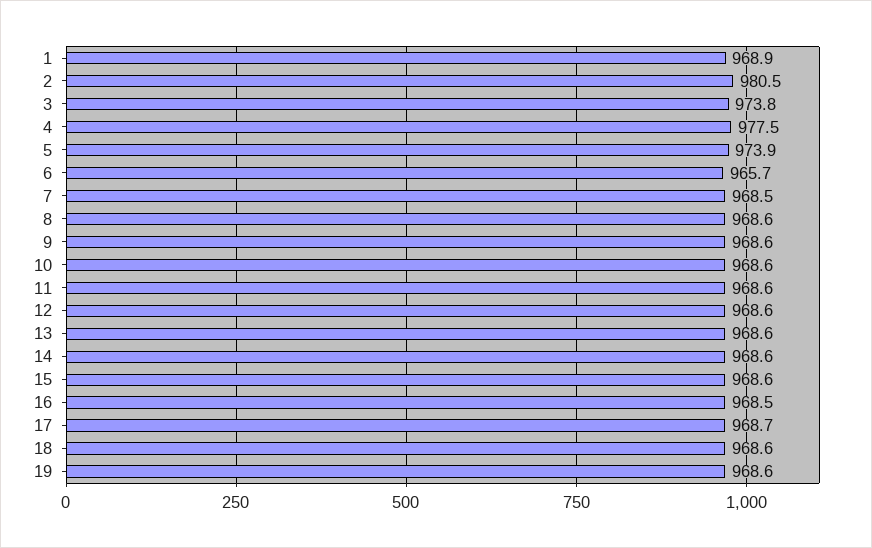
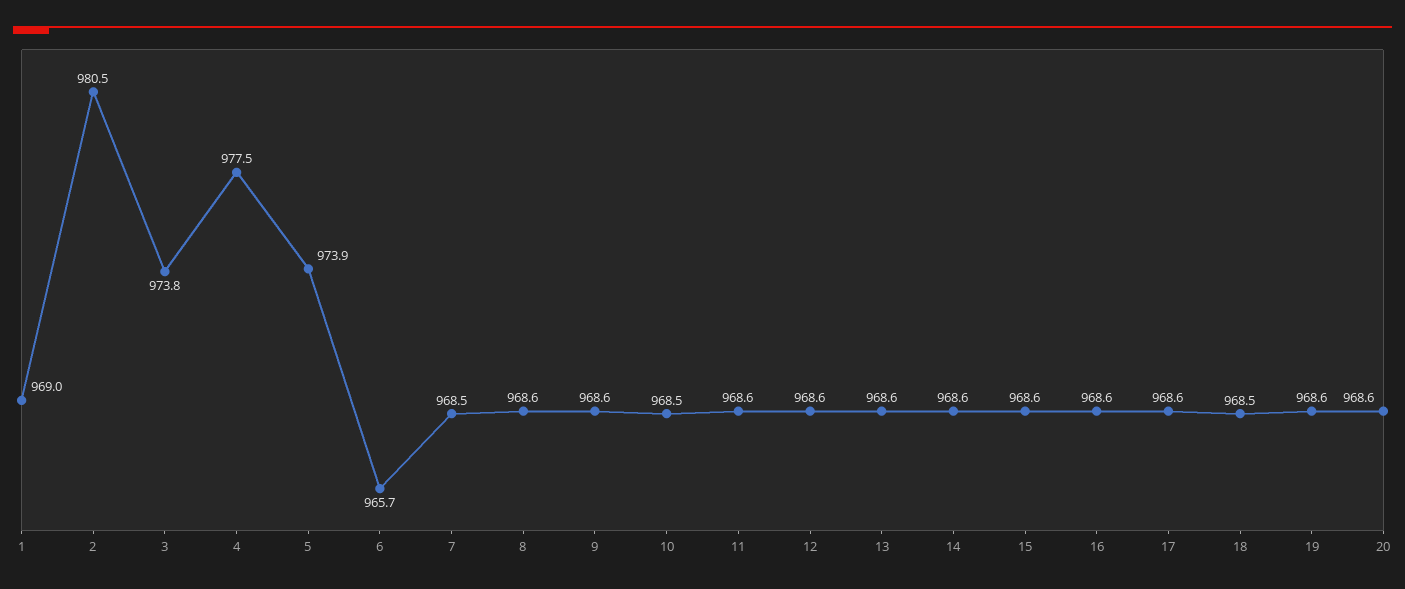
1: 968.9 -> 969
10: 968.6 -> 968.5
16: 968.5 -> 968.6
17: 968.7 -> 968.6
18: 968.6 -> 968.5
20: none -> 968.6

